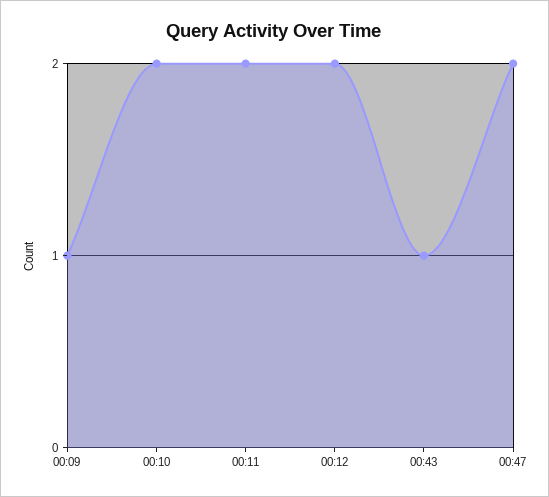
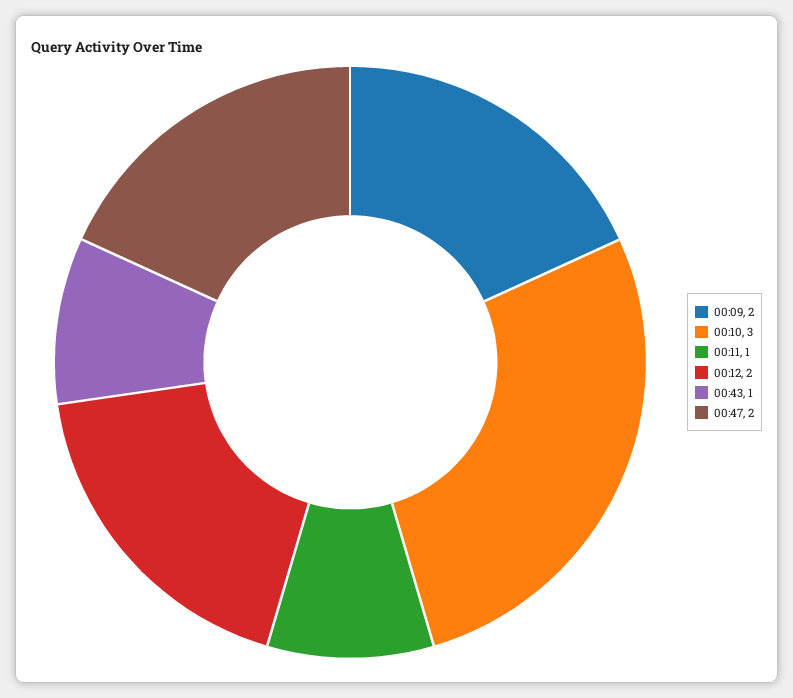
00:09: 1 -> 2
00:10: 2 -> 3
00:11: 2 -> 1

